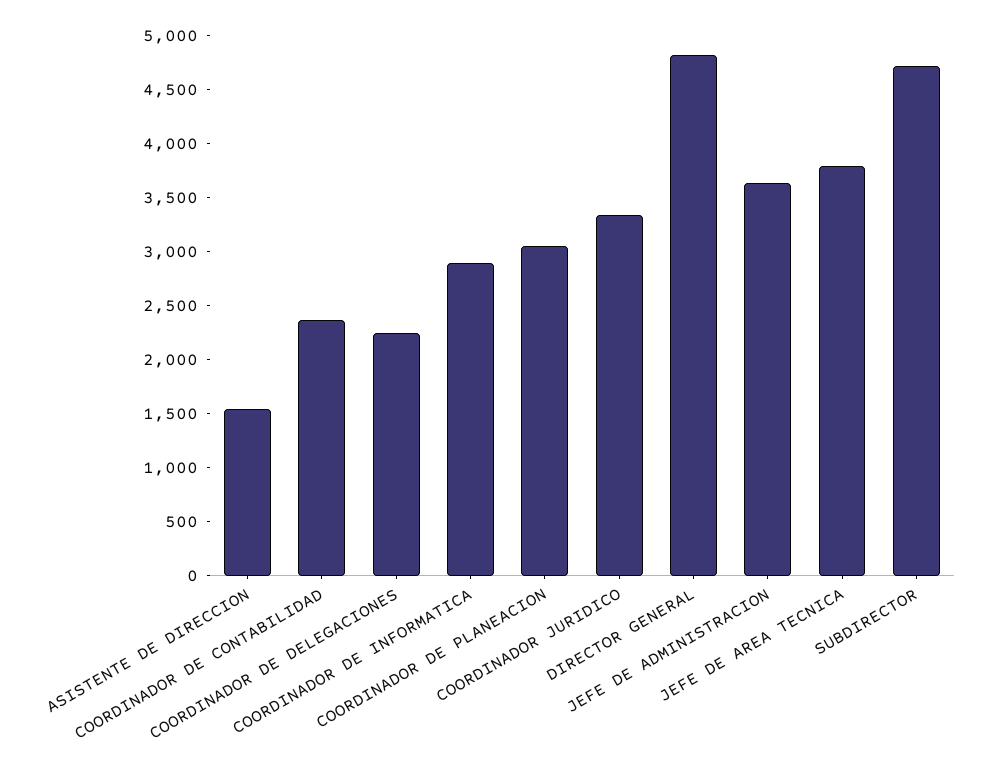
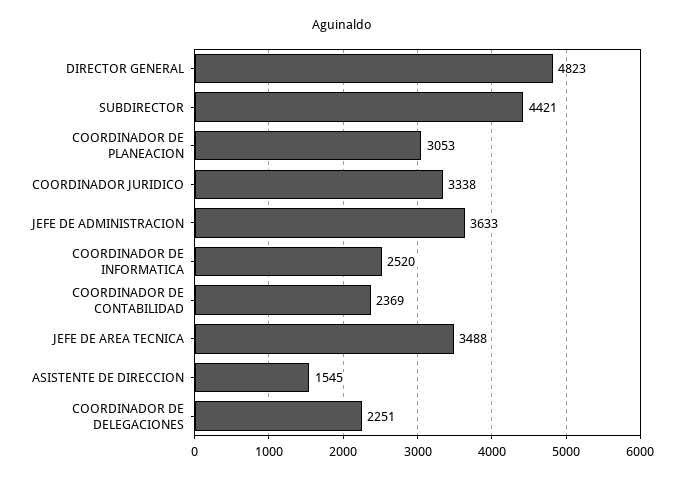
COORDINADOR DE INFORMATICA: 2900 -> 2520
JEFE DE AREA TECNICA: 3800 -> 3488
SUBDIRECTOR: 4700 -> 4421

